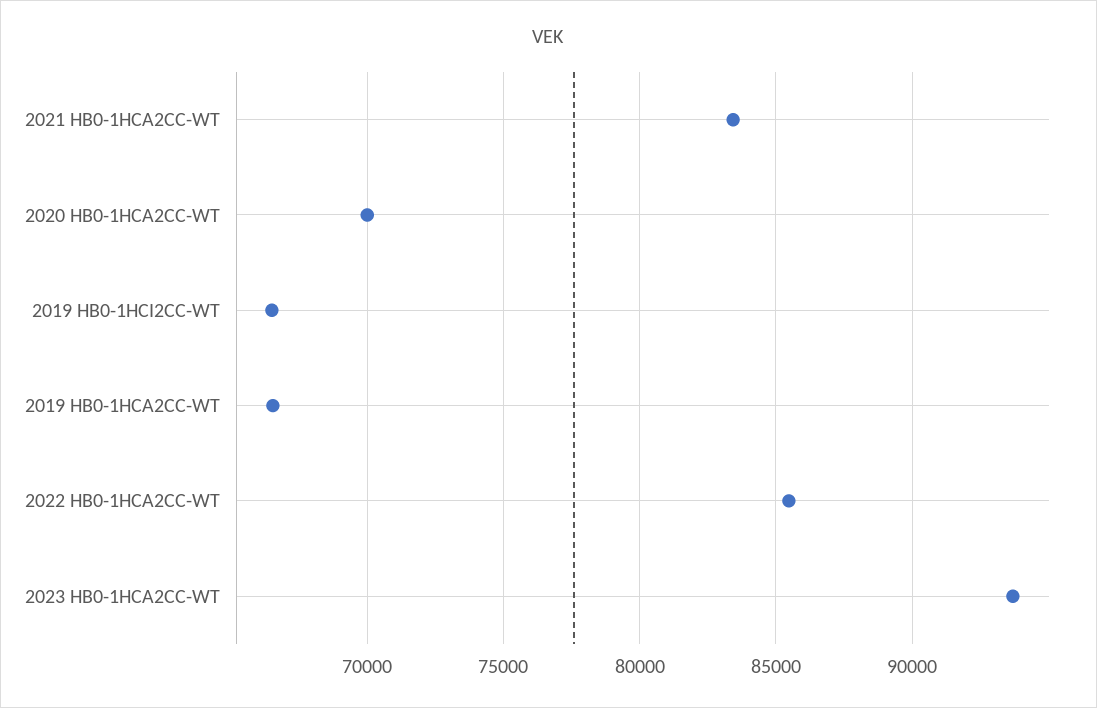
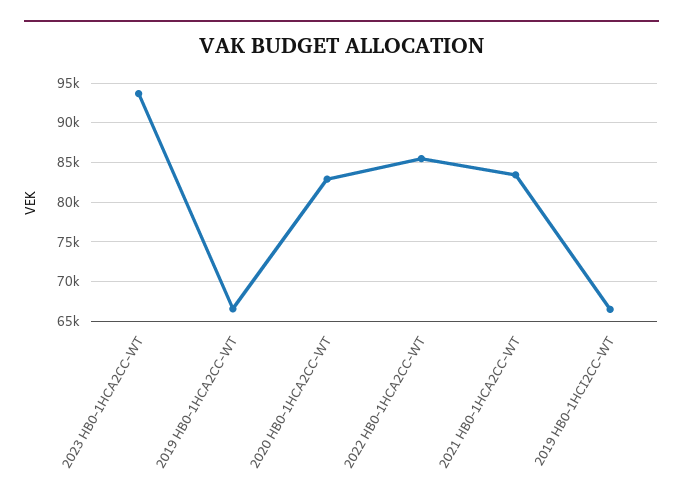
2020 HB0-1HCA2CC-WT: 70000 -> 83000

